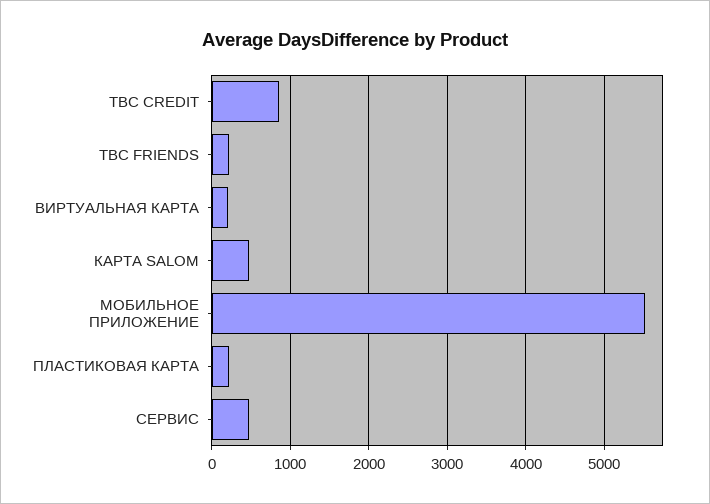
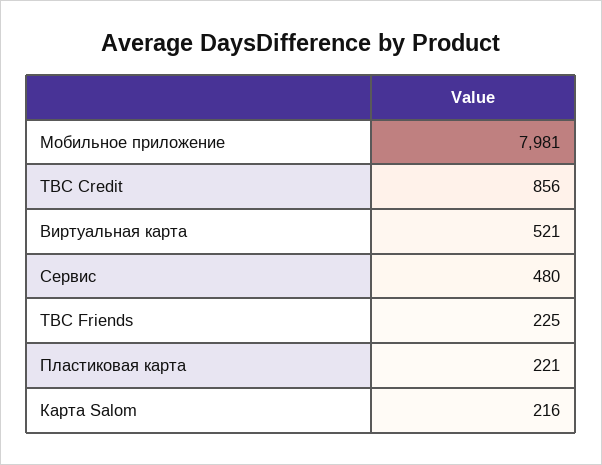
ВИРТУАЛЬНАЯ КАРТА: 200 -> 521
КАРТА SALOM: 500 -> 216
МОБИЛЬНОЕ ПРИЛОЖЕНИЕ: 5500 -> 7981

